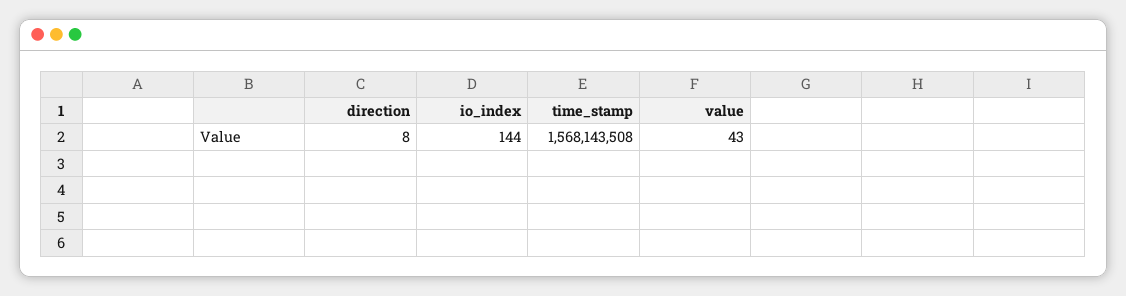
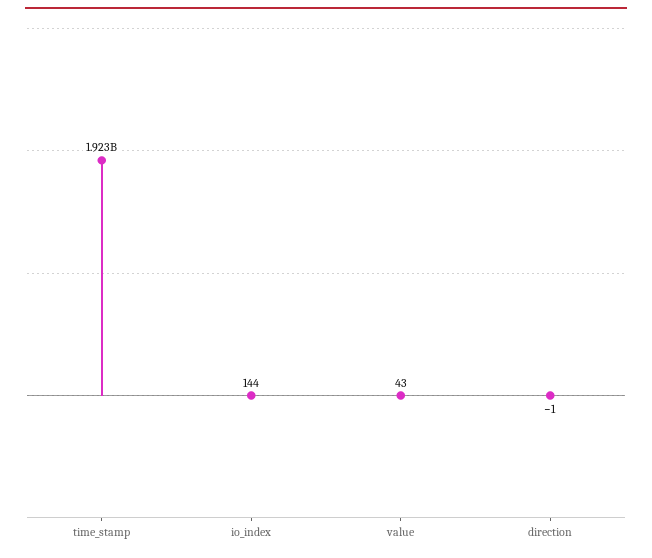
direction: 8 -> -1
time_stamp: 1568143508 -> 1923000000

